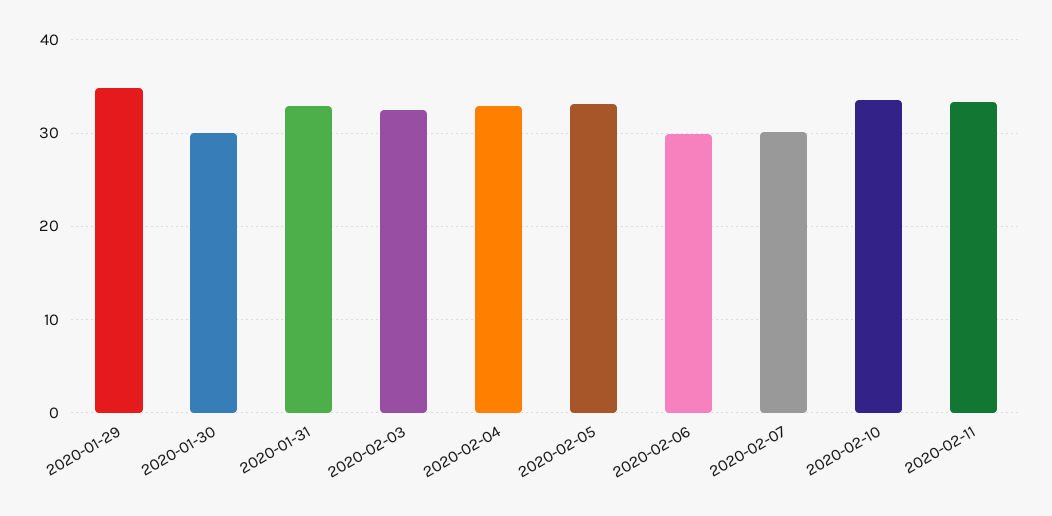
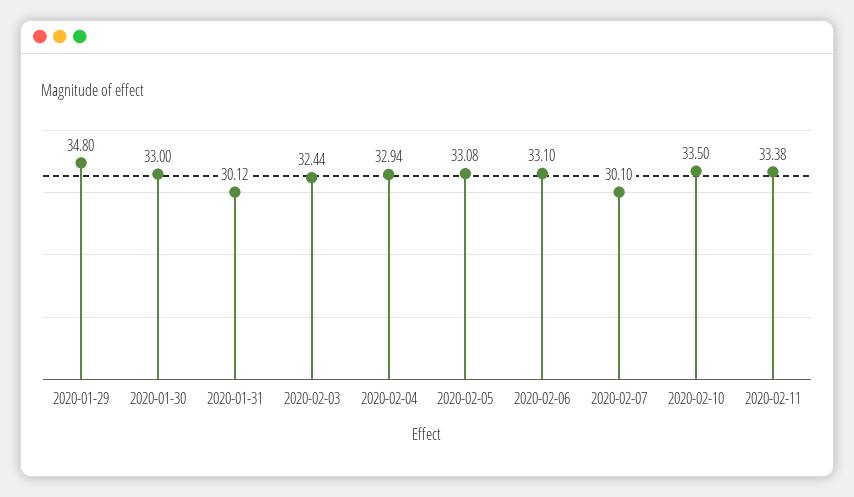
2020-01-30: 30 -> 33
2020-01-31: 33 -> 30.12
2020-02-06: 30 -> 33.1

